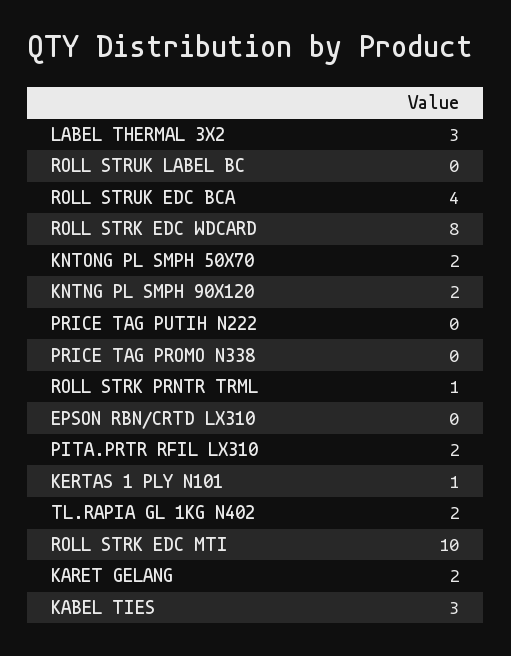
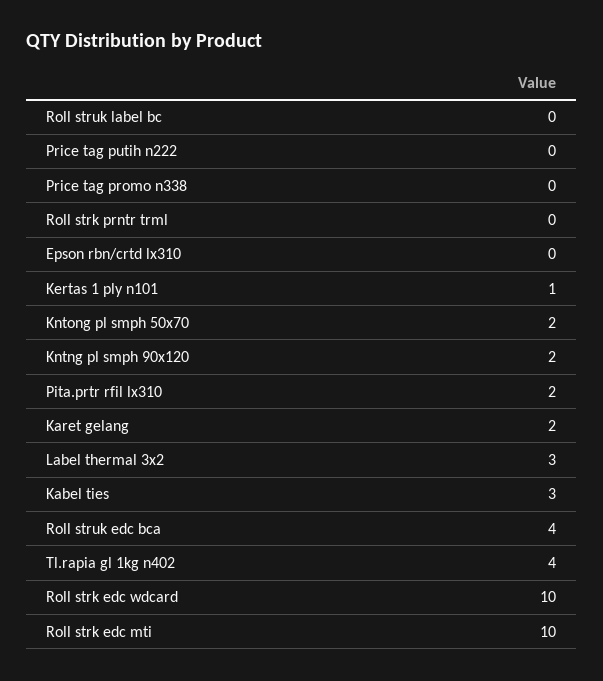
ROLL STRK EDC WDCARD: 8 -> 10
ROLL STRK PRNTR TRML: 1 -> 0
TL.RAPIA GL 1KG N402: 2 -> 4

